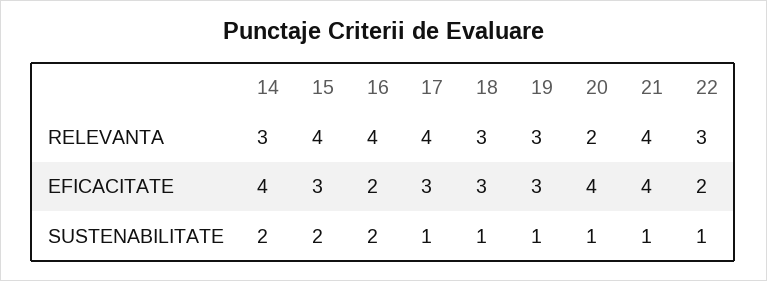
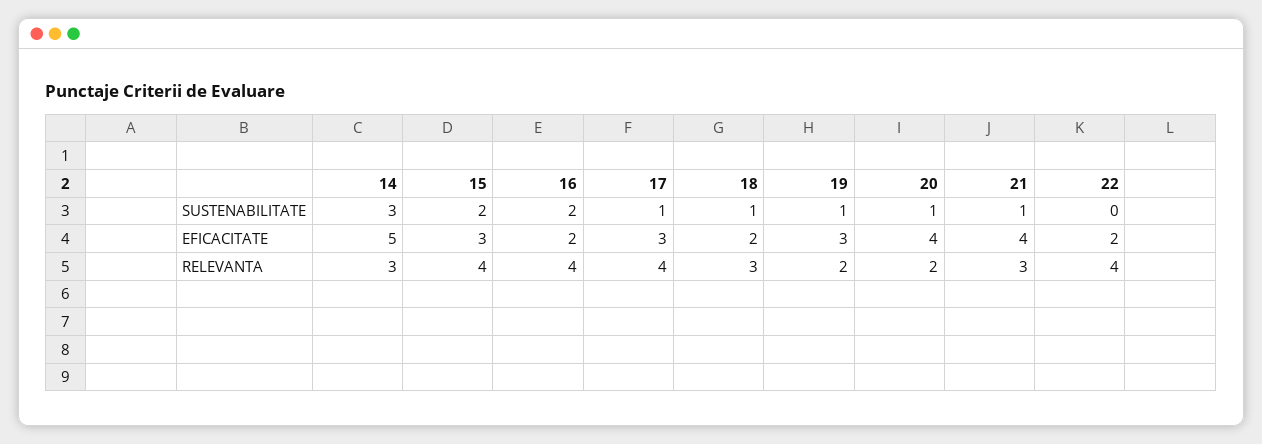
19, RELEVANTA: 3 -> 2
21, RELEVANTA: 4 -> 3
22, RELEVANTA: 3 -> 4
14, EFICACITATE: 4 -> 5
18, EFICACITATE: 3 -> 2
14, SUSTENABILITATE: 2 -> 3
22, SUSTENABILITATE: 1 -> 0

